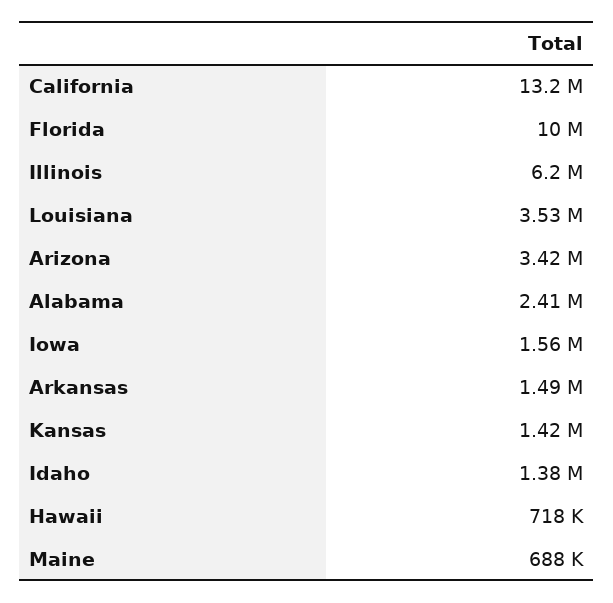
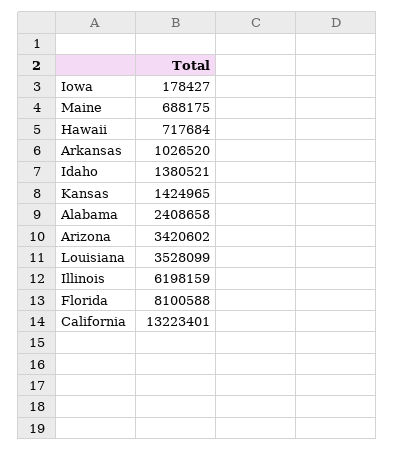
Florida: 10000000 -> 8100588
Iowa: 1560000 -> 178427
Arkansas: 1490000 -> 1026520

